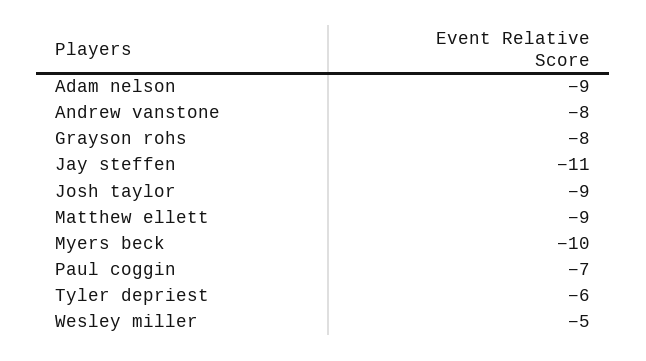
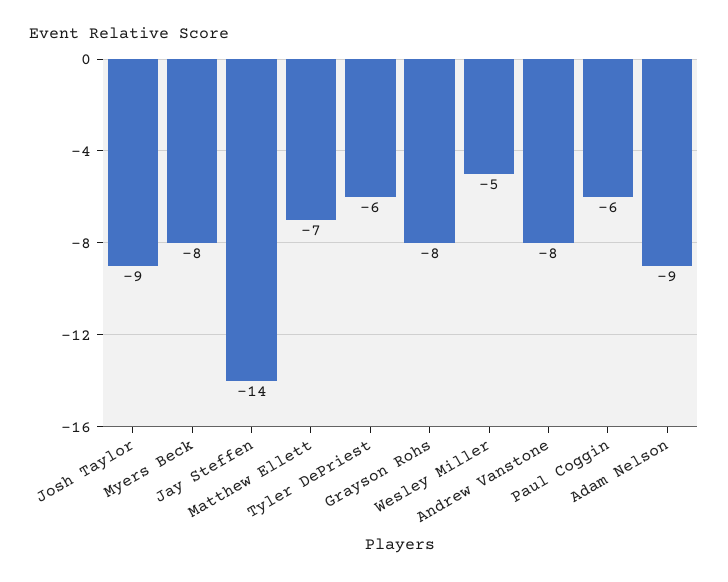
Jay steffen: -11 -> -14
Matthew ellett: -9 -> -7
Myers beck: -10 -> -8
Paul coggin: -7 -> -6

